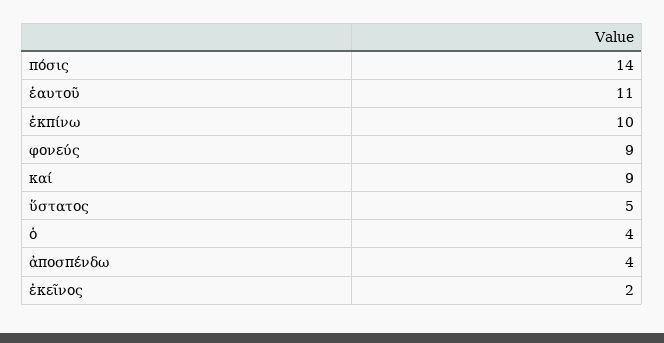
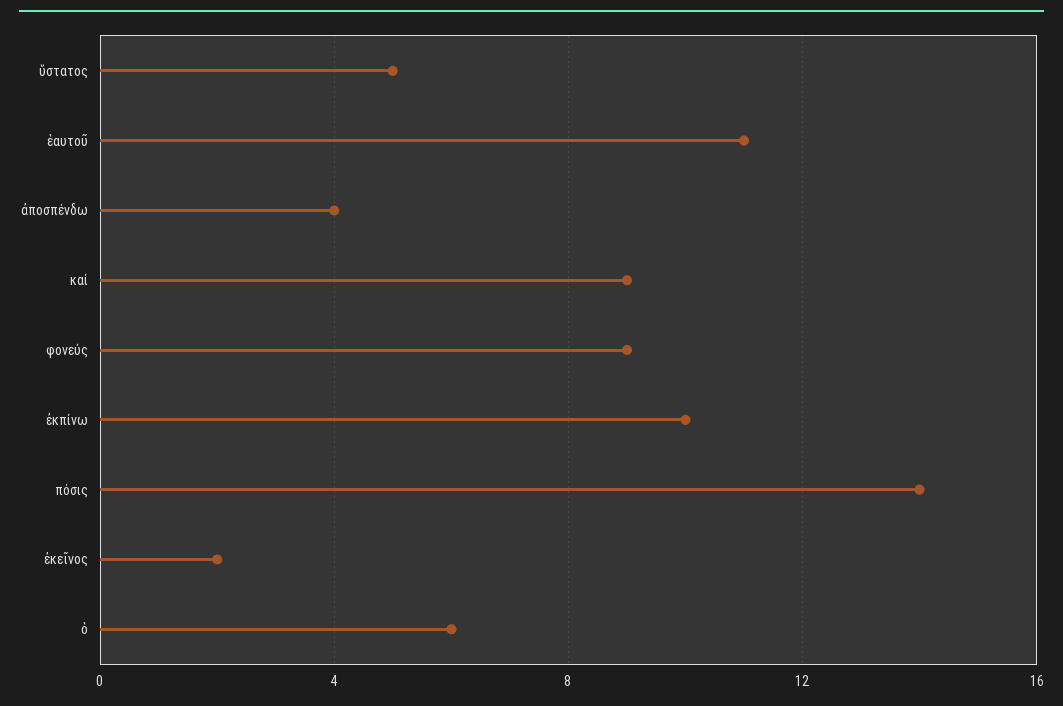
ὁ: 4 -> 6

